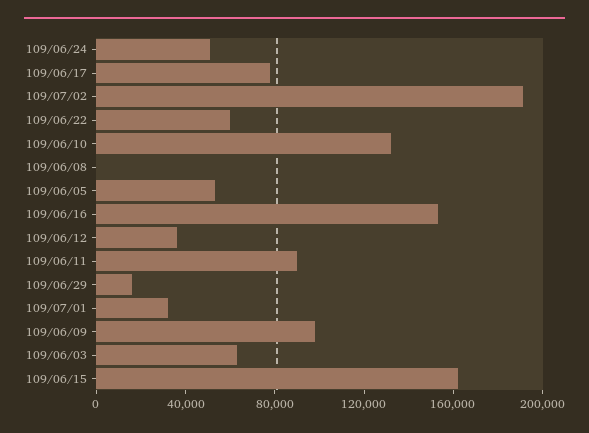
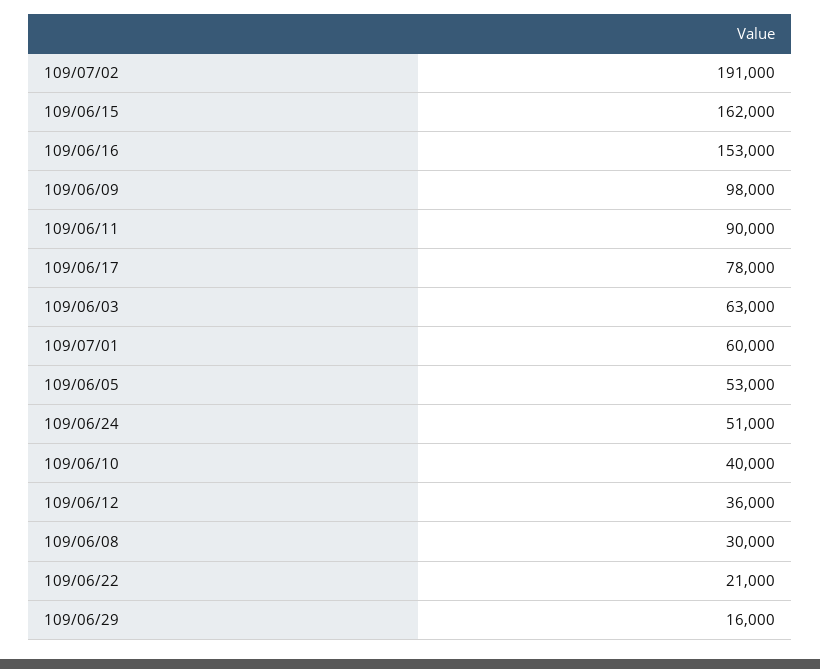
109/06/22: 60000 -> 21000
109/06/10: 130000 -> 40000
109/06/08: 0 -> 30000
109/07/01: 30000 -> 60000

